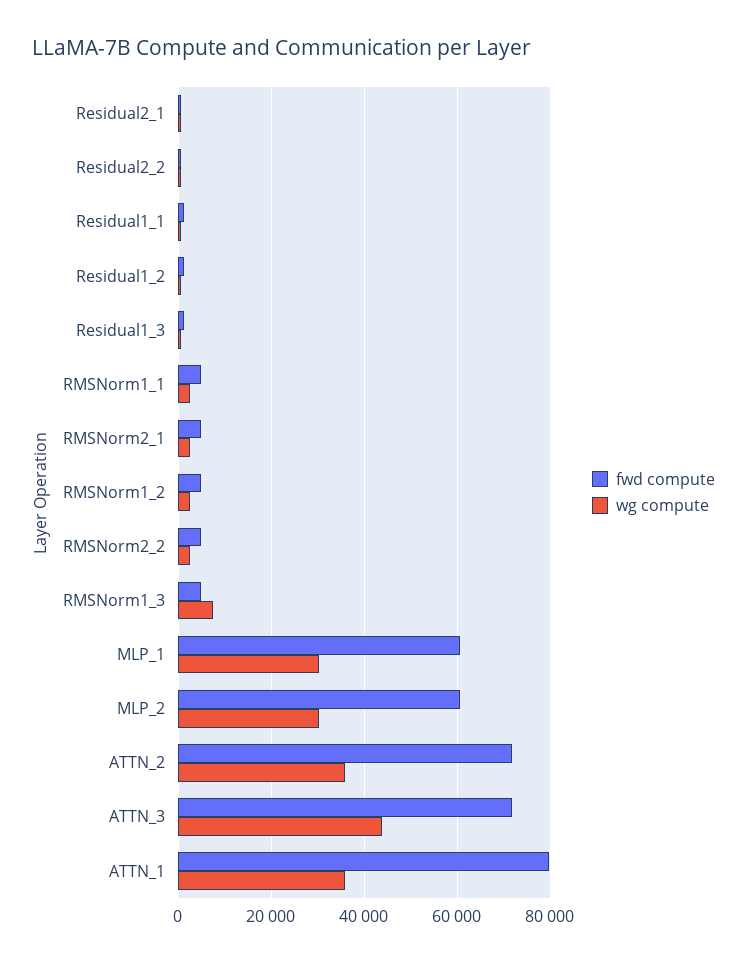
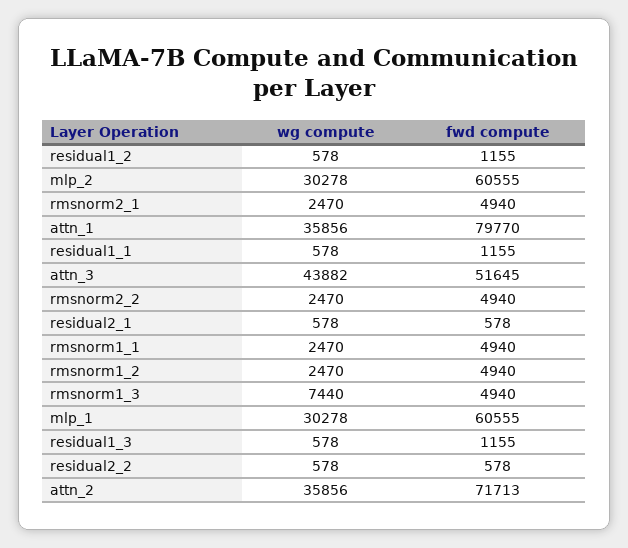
fwd compute, ATTN_3: 72000 -> 51645

